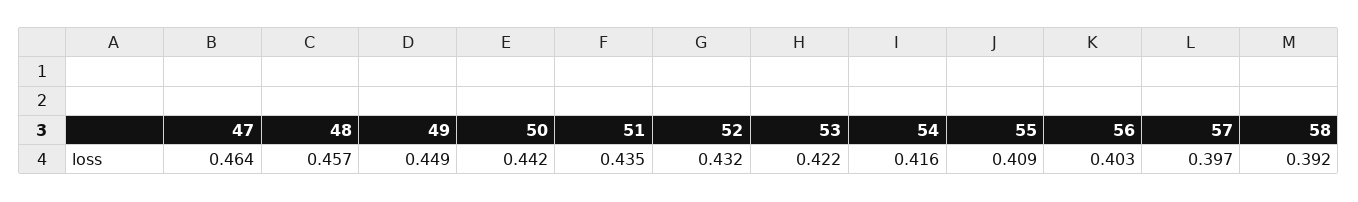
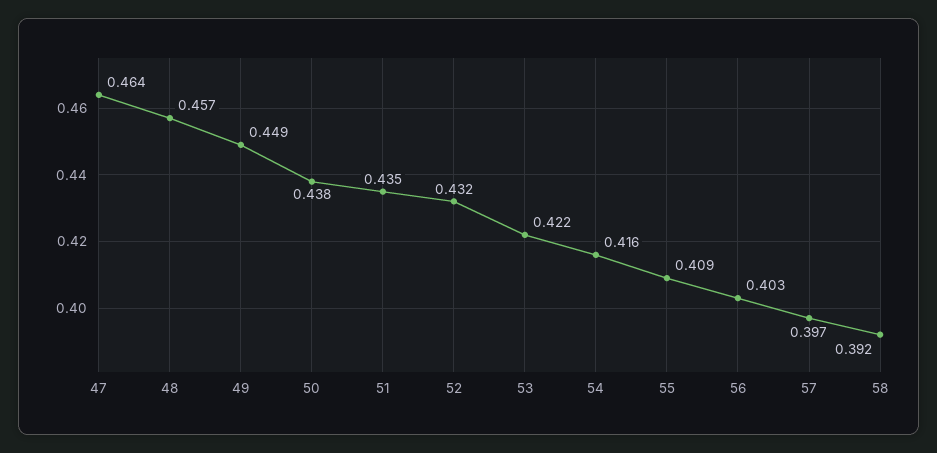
50: 0.442 -> 0.438

